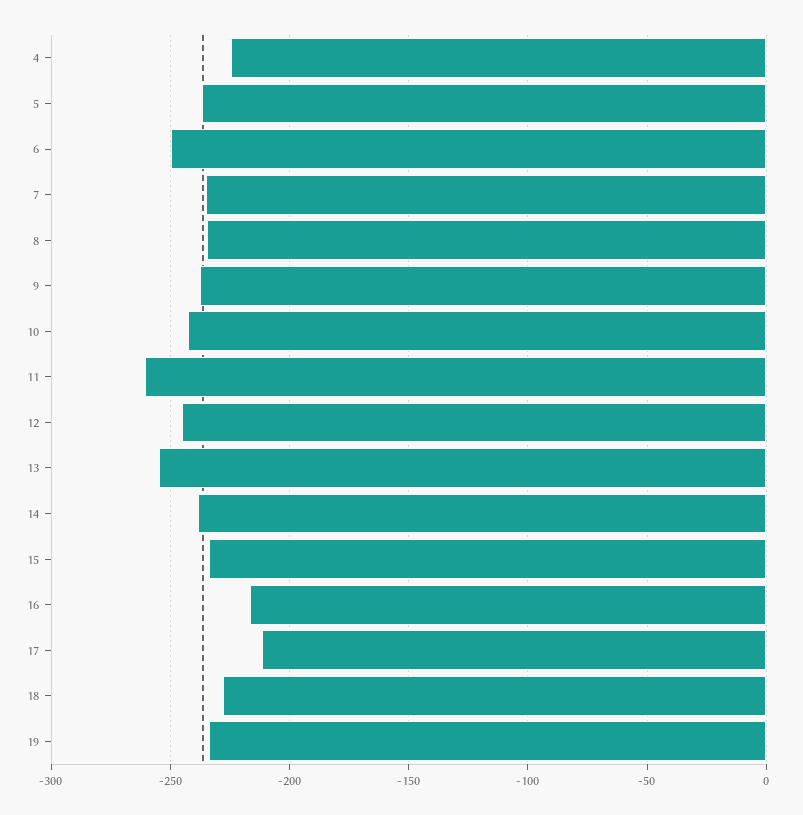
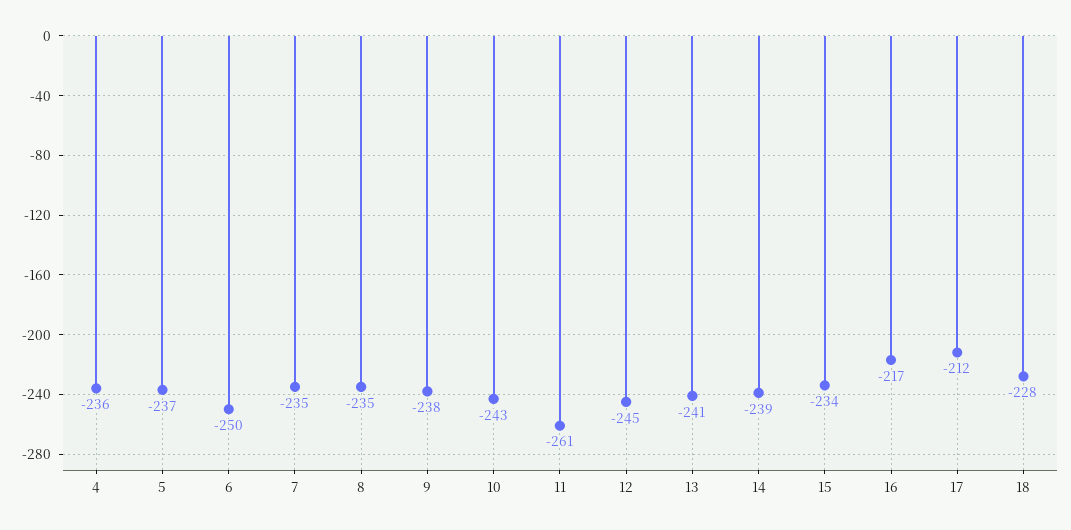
4: -225 -> -236
13: -255 -> -241
19: -235 -> none

